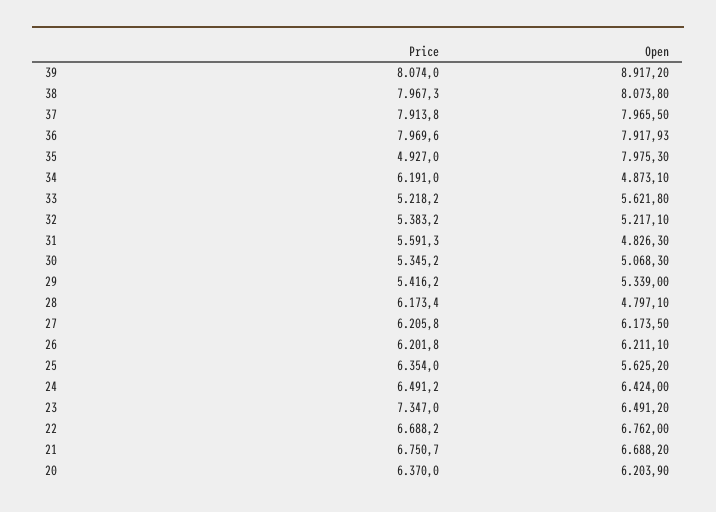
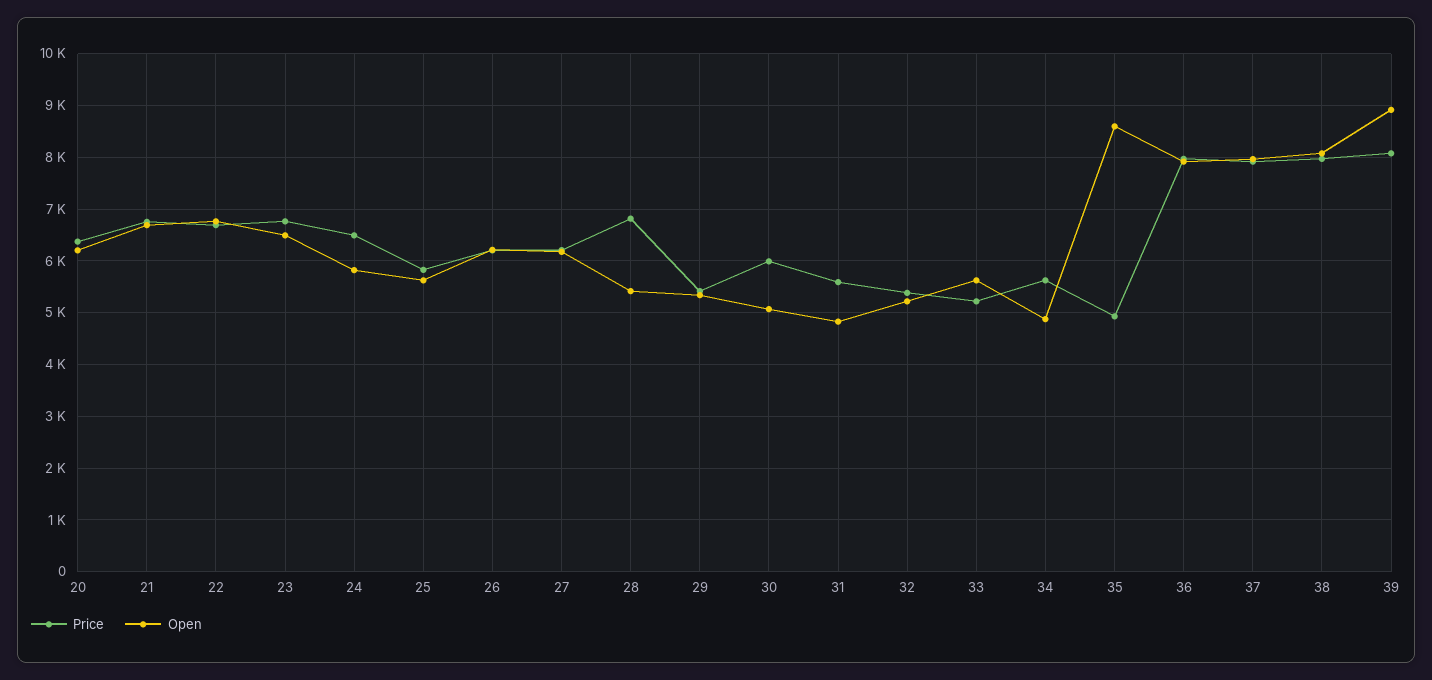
Open, 35: 7975.3 -> 8600
Price, 34: 6191 -> 5600
Price, 30: 5345.2 -> 6000
Price, 28: 6173.4 -> 6800
Open, 28: 4797.1 -> 5400
Price, 25: 6354 -> 5800
Open, 24: 6424 -> 5800
Price, 23: 7347 -> 6800

